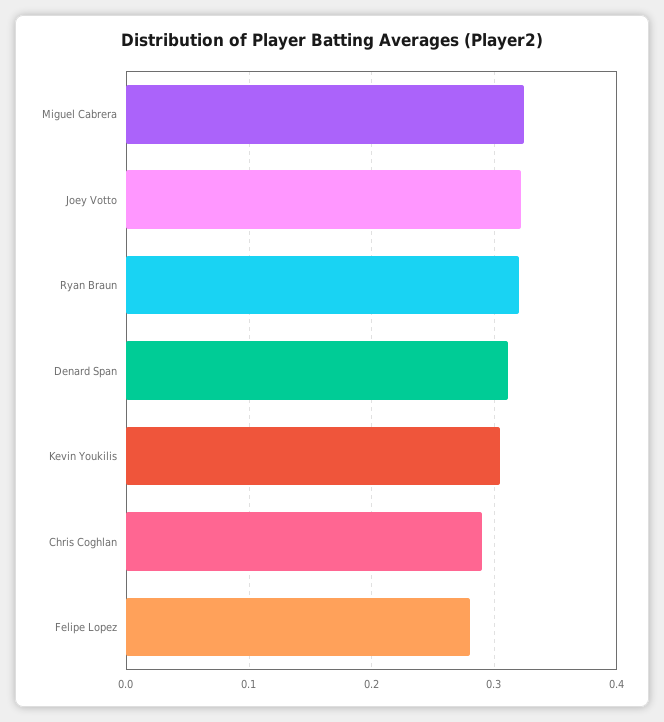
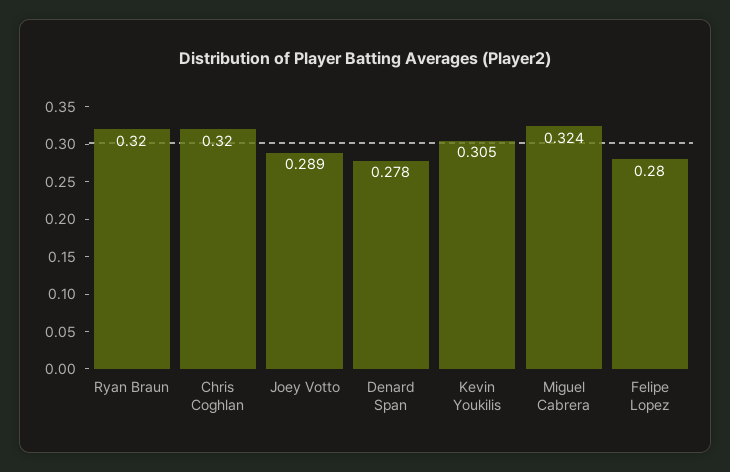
Joey Votto: 0.32 -> 0.289
Denard Span: 0.31 -> 0.278
Chris Coghlan: 0.29 -> 0.32

